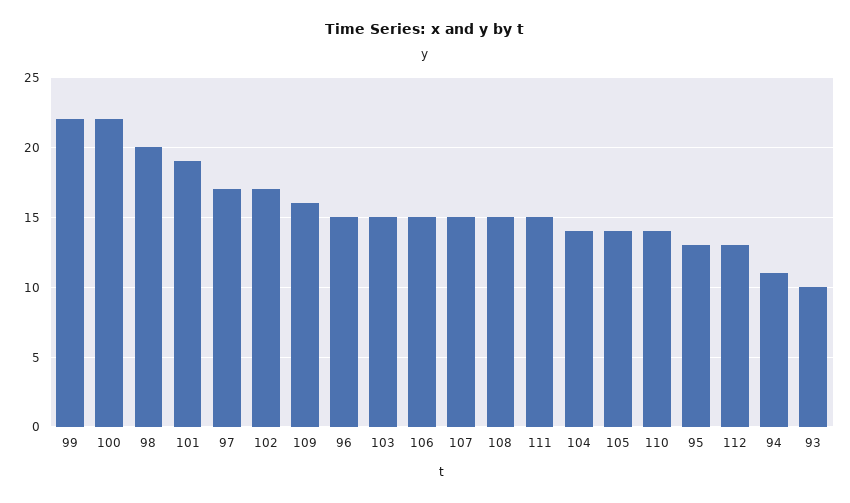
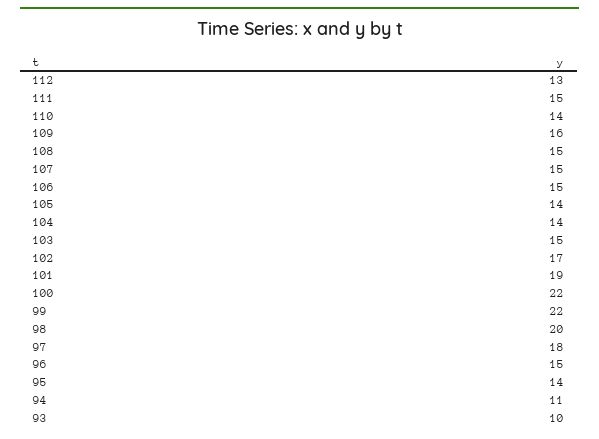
97: 17 -> 18
95: 13 -> 14

